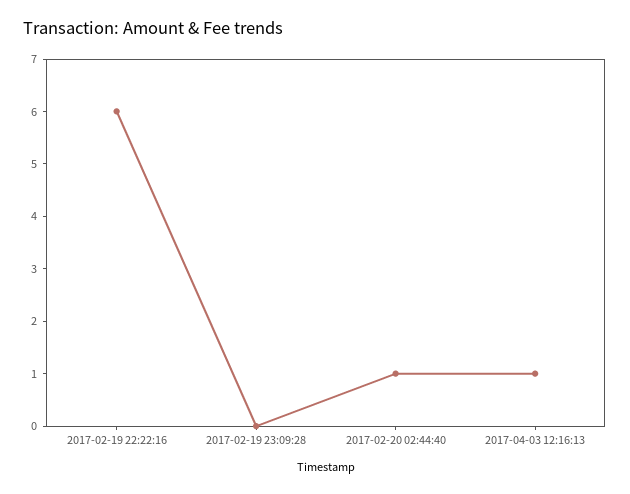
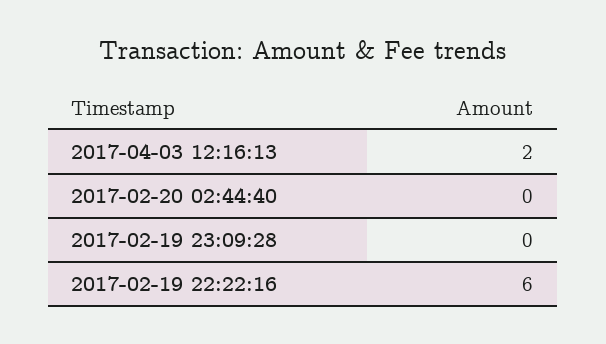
2017-02-20 02:44:40: 1 -> 0
2017-04-03 12:16:13: 1 -> 2

